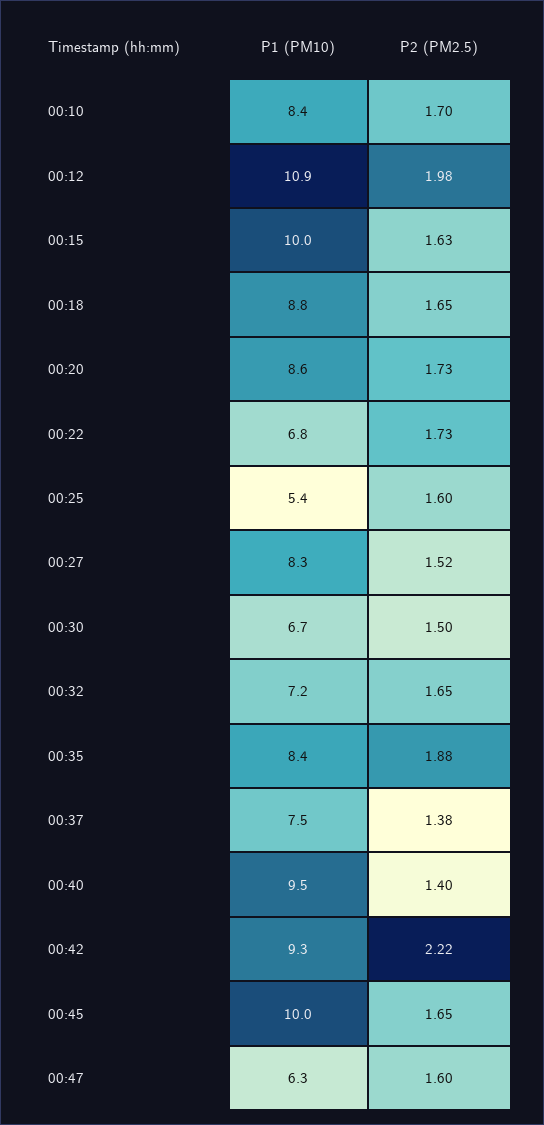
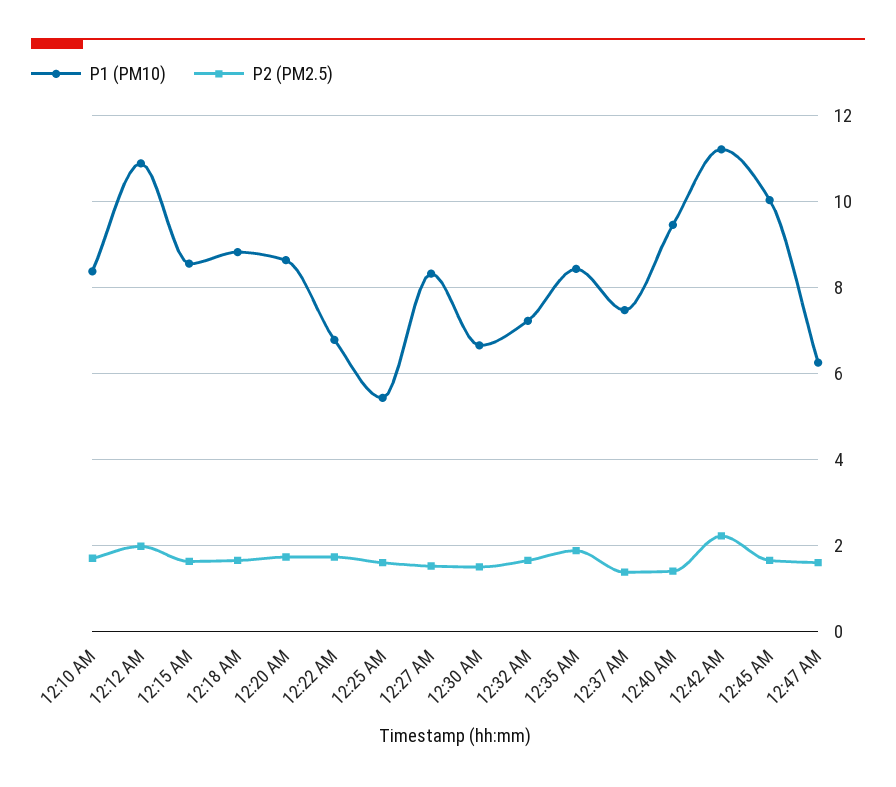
P1 (PM10), 00:15: 10 -> 8.6
P1 (PM10), 00:42: 9.3 -> 11.2

